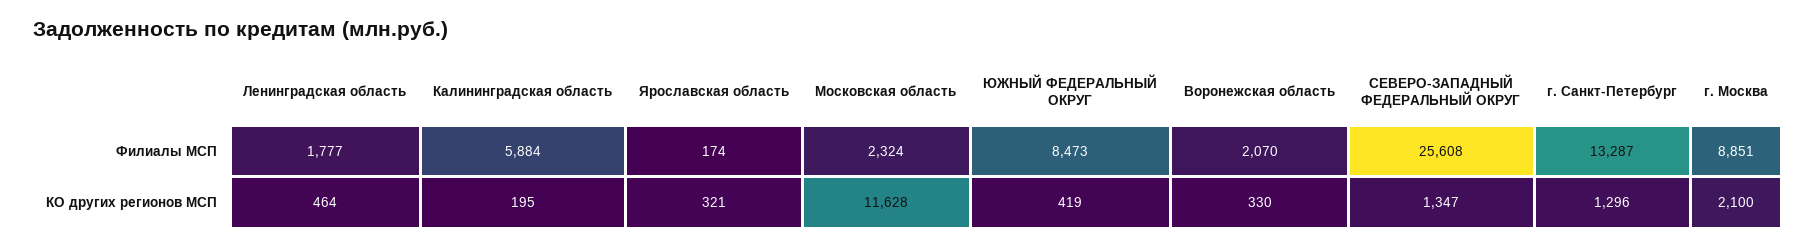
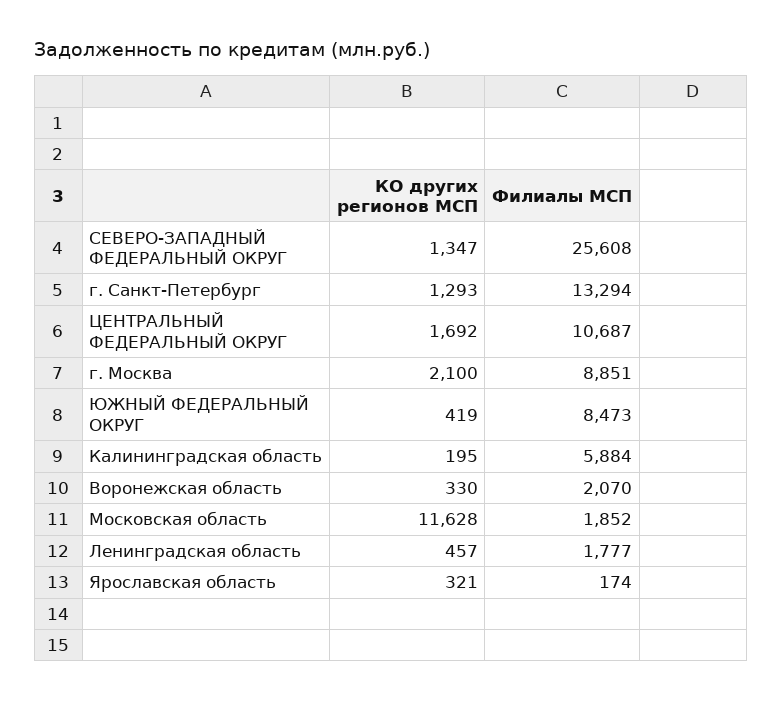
Московская область, Филиалы МСП: 2324 -> 1852
г. Санкт-Петербург, Филиалы МСП: 13287 -> 13294
Ленинградская область, КО других регионов МСП: 464 -> 457
г. Санкт-Петербург, КО других регионов МСП: 1296 -> 1293
ЦЕНТРАЛЬНЫЙ ФЕДЕРАЛЬНЫЙ ОКРУГ, КО других регионов МСП: none -> 1692
ЦЕНТРАЛЬНЫЙ ФЕДЕРАЛЬНЫЙ ОКРУГ, Филиалы МСП: none -> 10687

